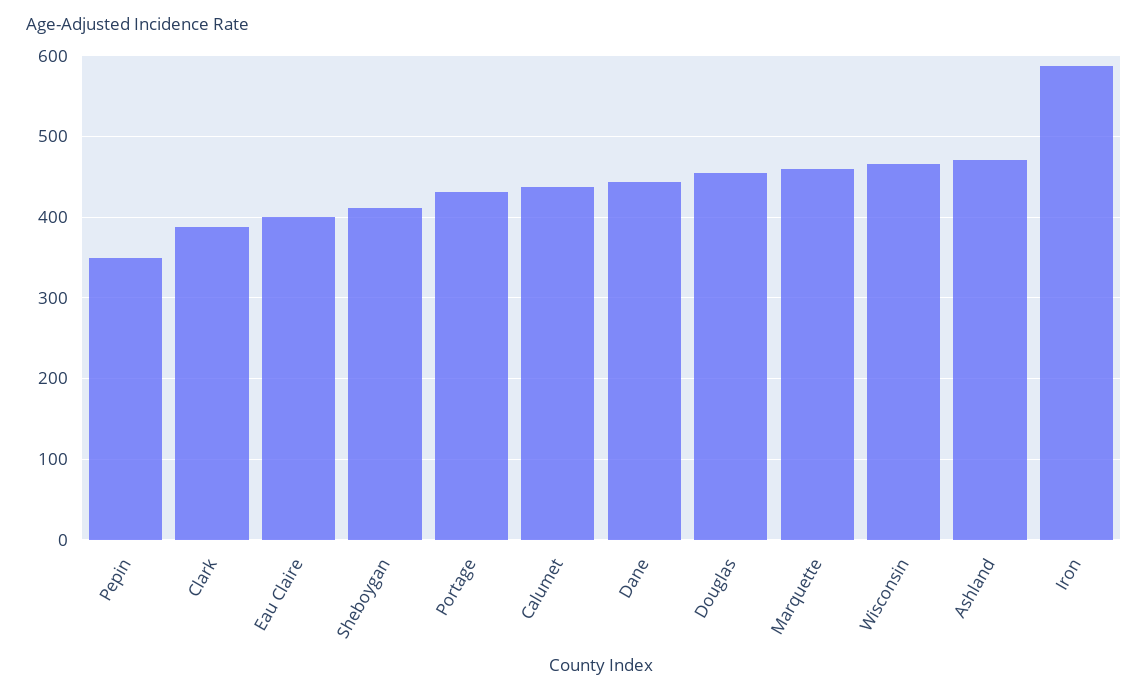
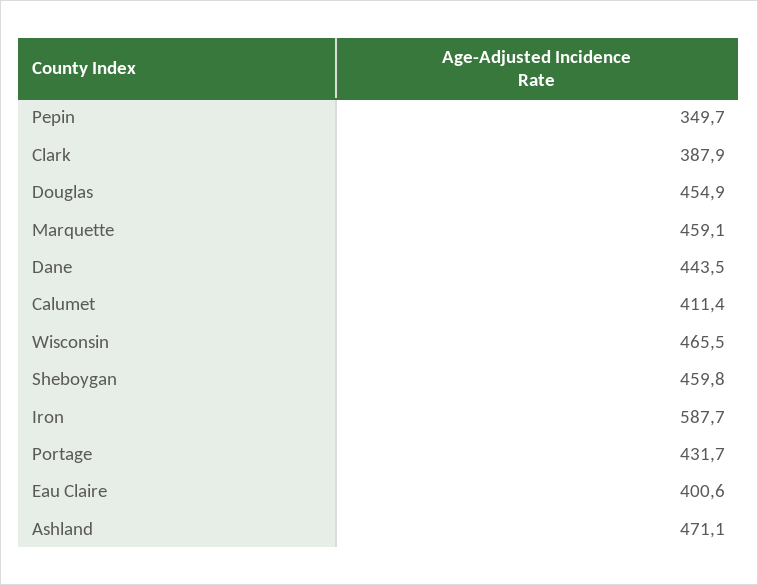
Sheboygan: 410 -> 459.8
Calumet: 440 -> 411.4

